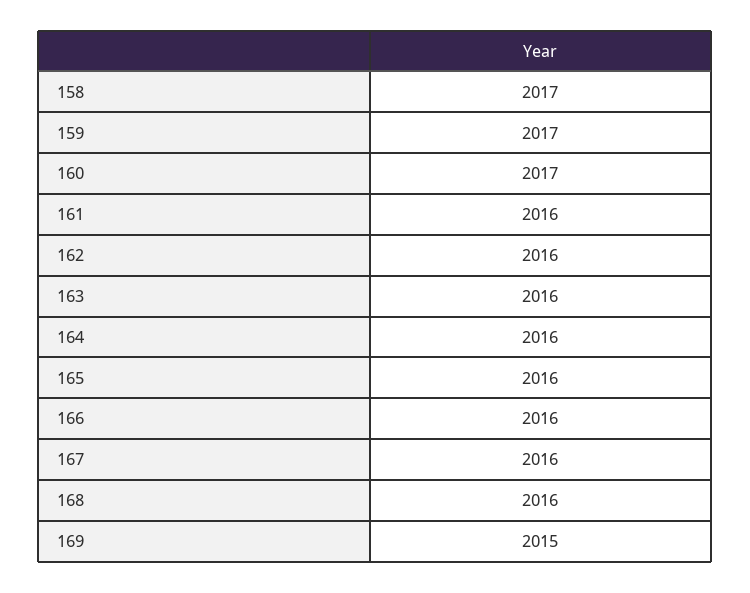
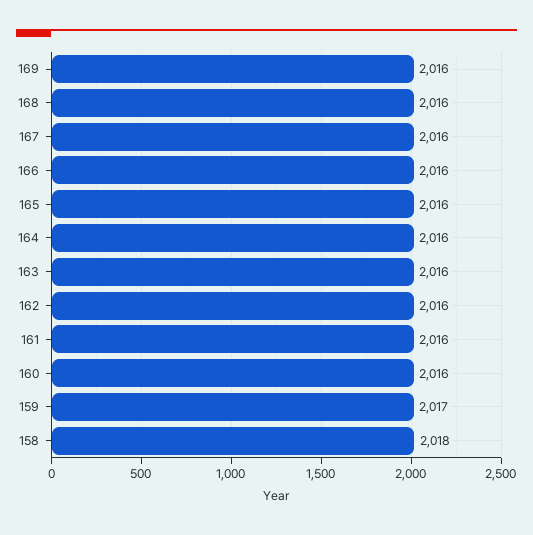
158: 2017 -> 2018
160: 2017 -> 2016
169: 2015 -> 2016

